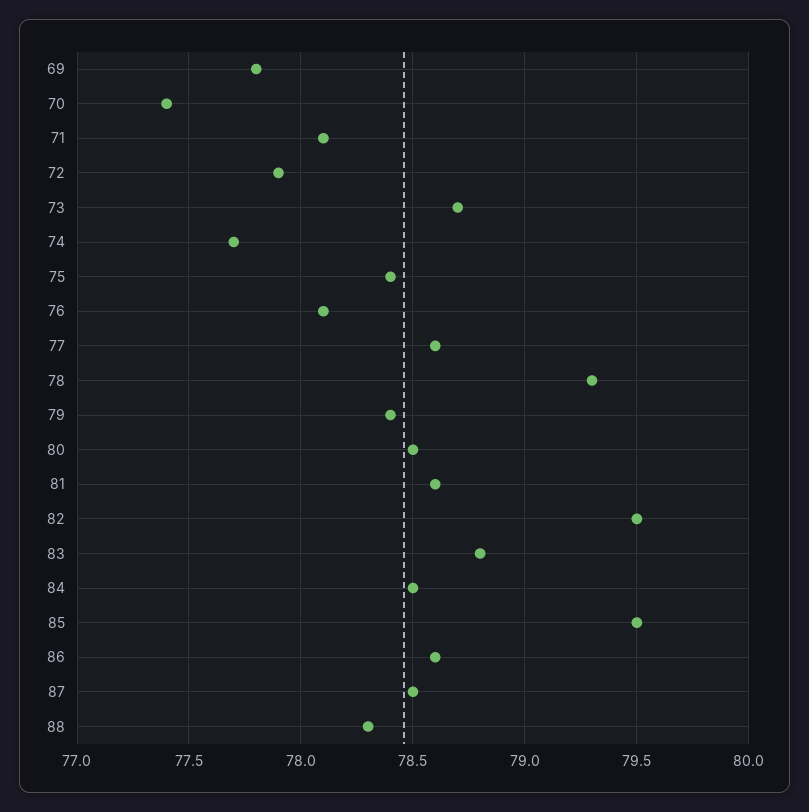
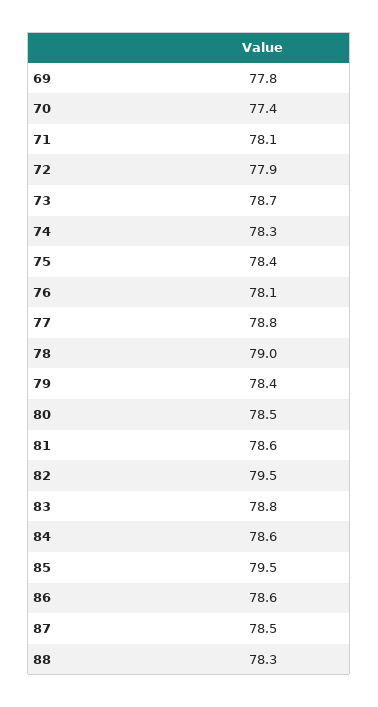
74: 77.7 -> 78.3
77: 78.6 -> 78.8
78: 79.3 -> 79
84: 78.5 -> 78.6

